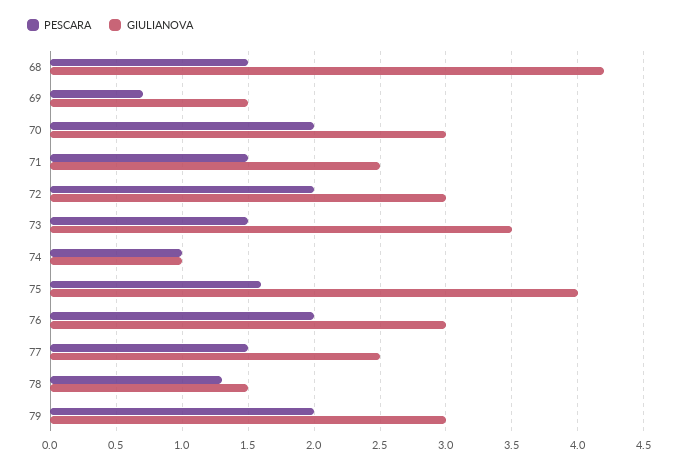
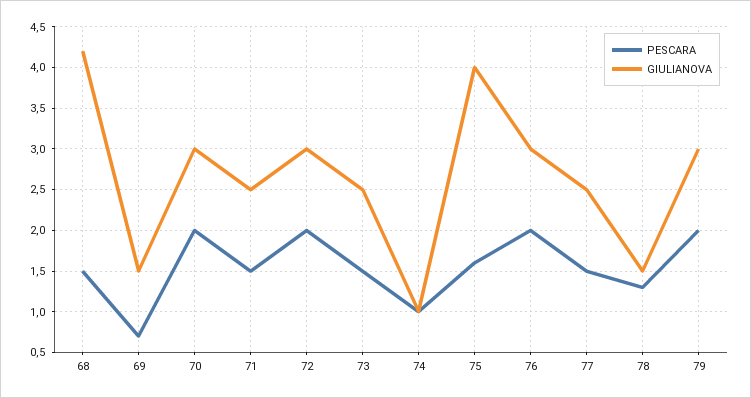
GIULIANOVA, 73: 3.5 -> 2.5

